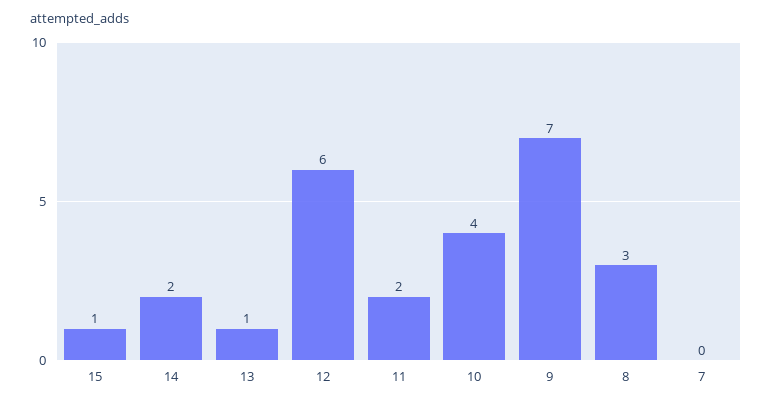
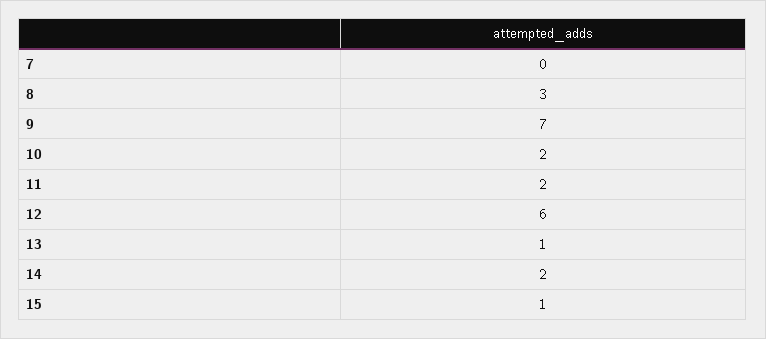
10: 4 -> 2

